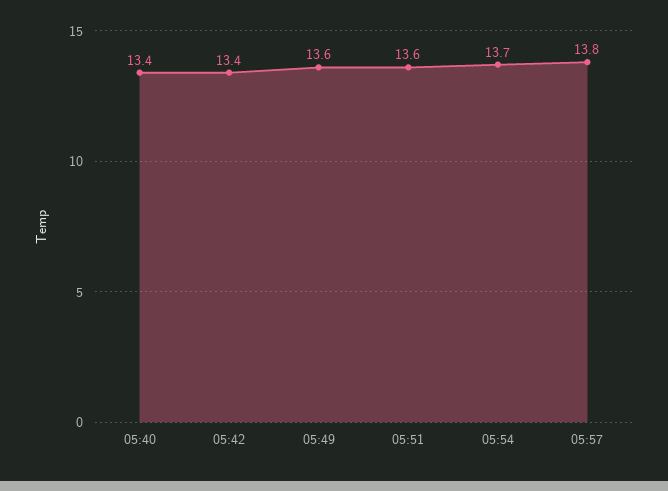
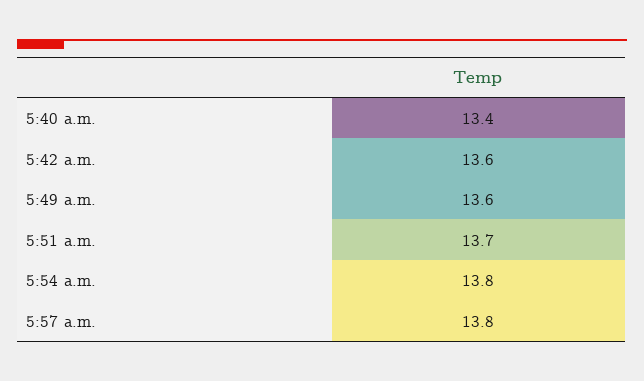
05:42: 13.4 -> 13.6
05:51: 13.6 -> 13.7
05:54: 13.7 -> 13.8

